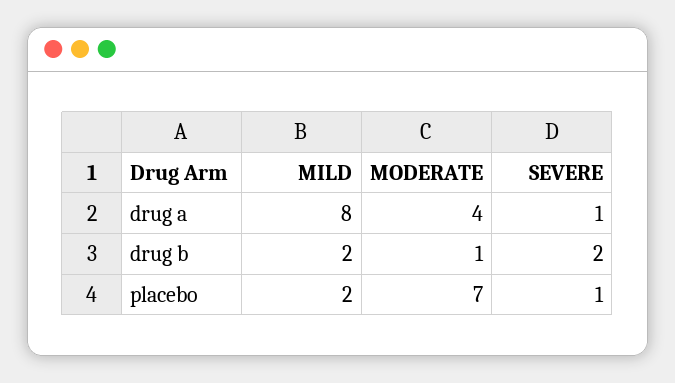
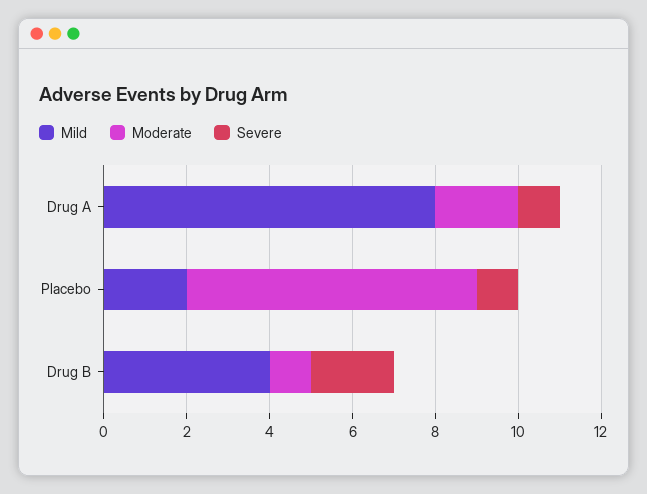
MODERATE, drug a: 4 -> 2
MILD, drug b: 2 -> 4

